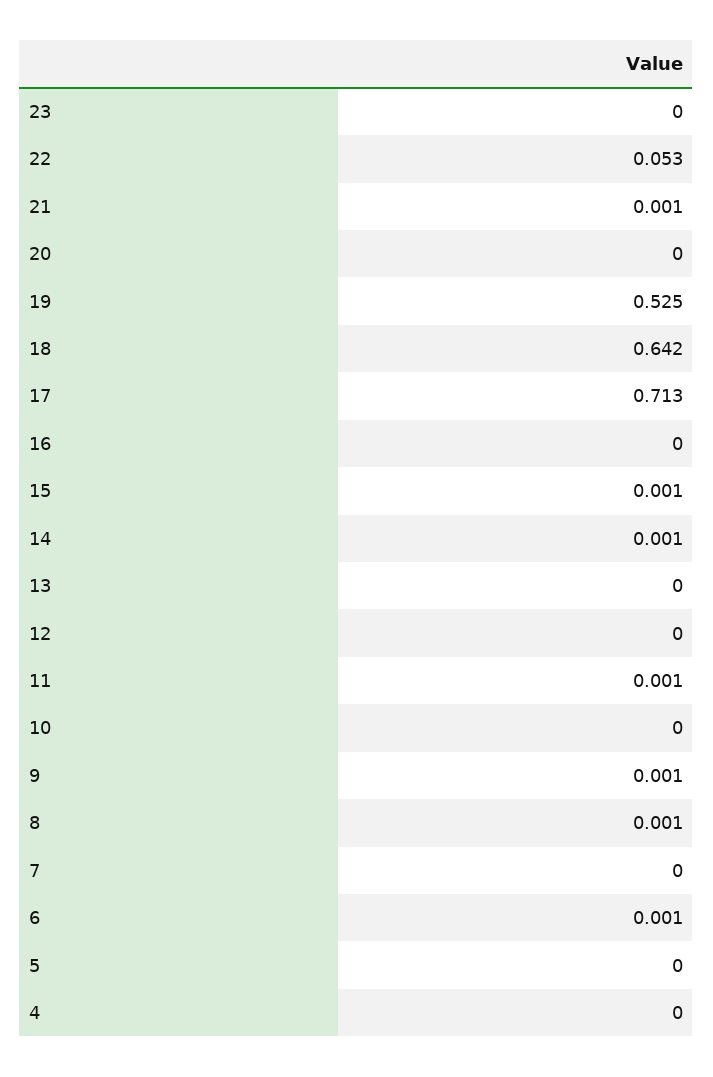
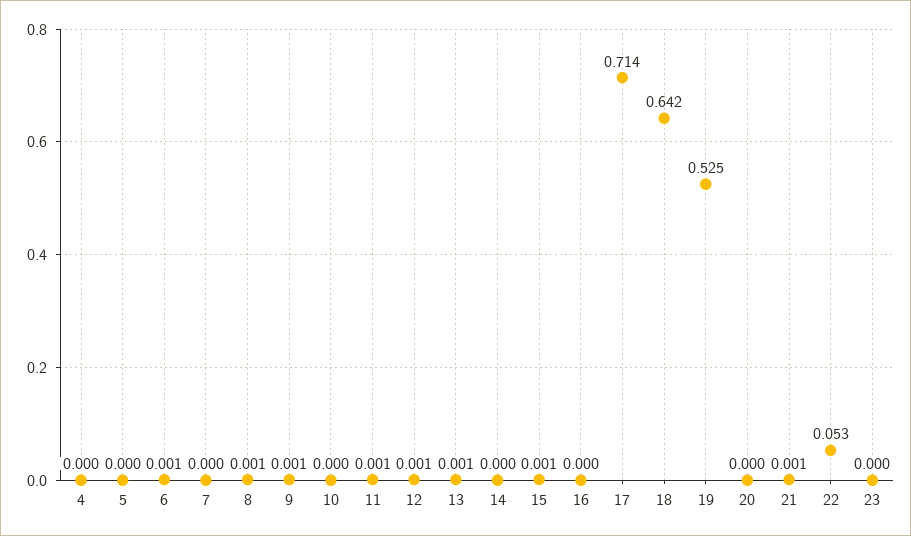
17: 0.713 -> 0.714
14: 0.001 -> 0
13: 0 -> 0.001
12: 0 -> 0.001

